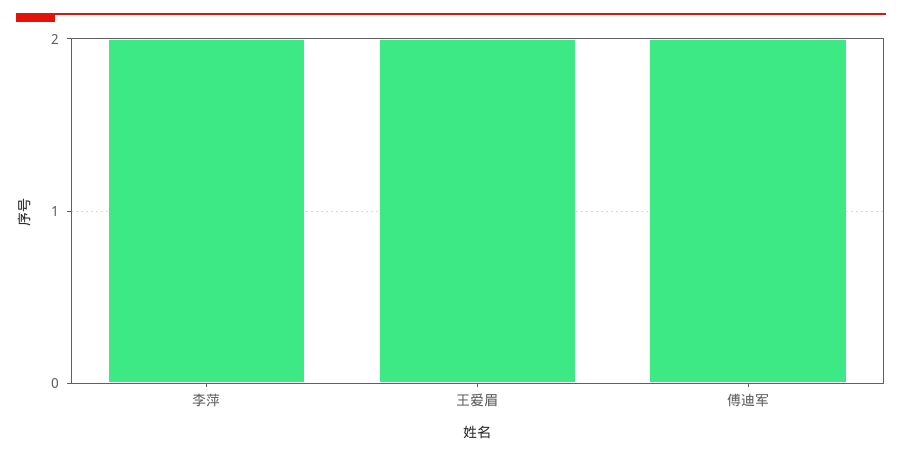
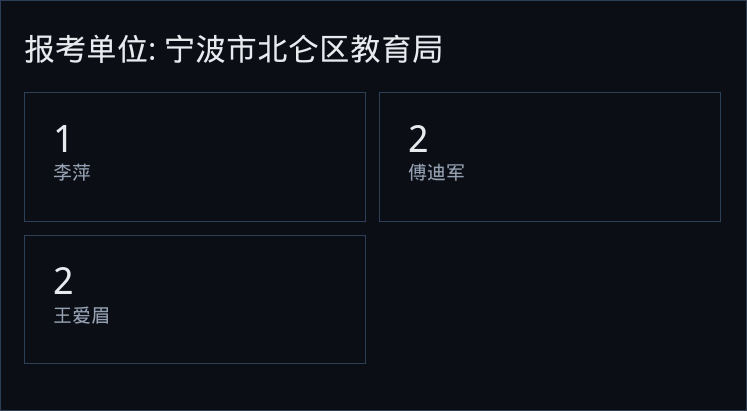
李萍: 2 -> 1

